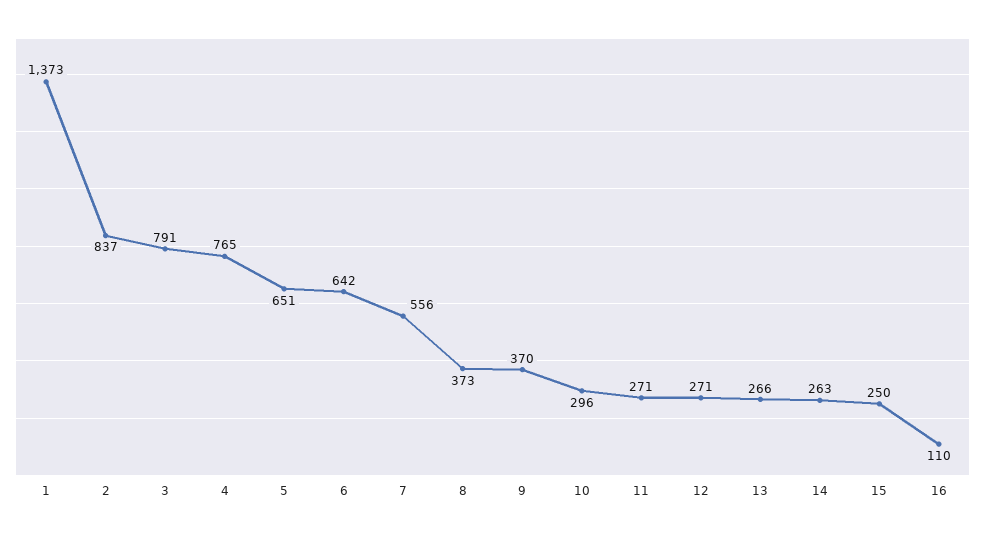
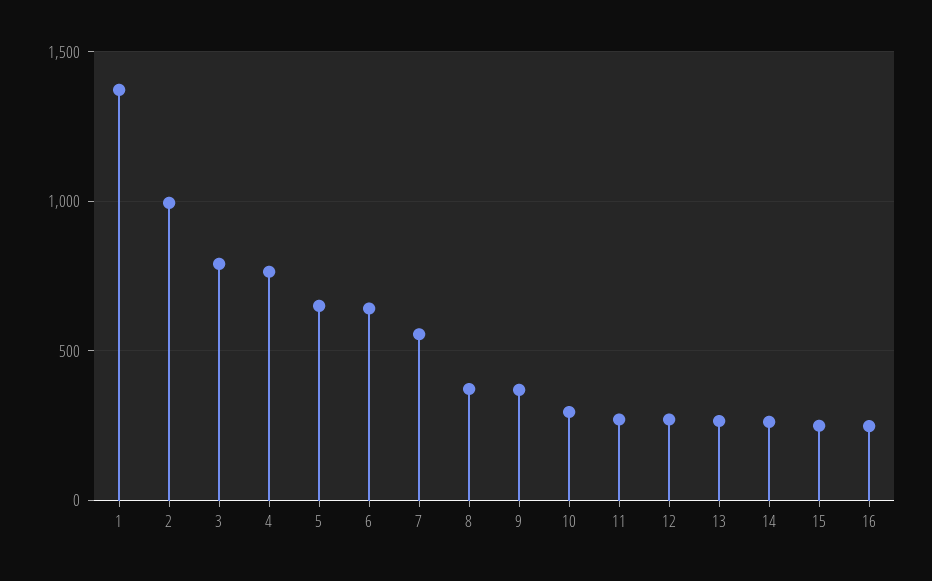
2: 837 -> 1000
16: 110 -> 250

